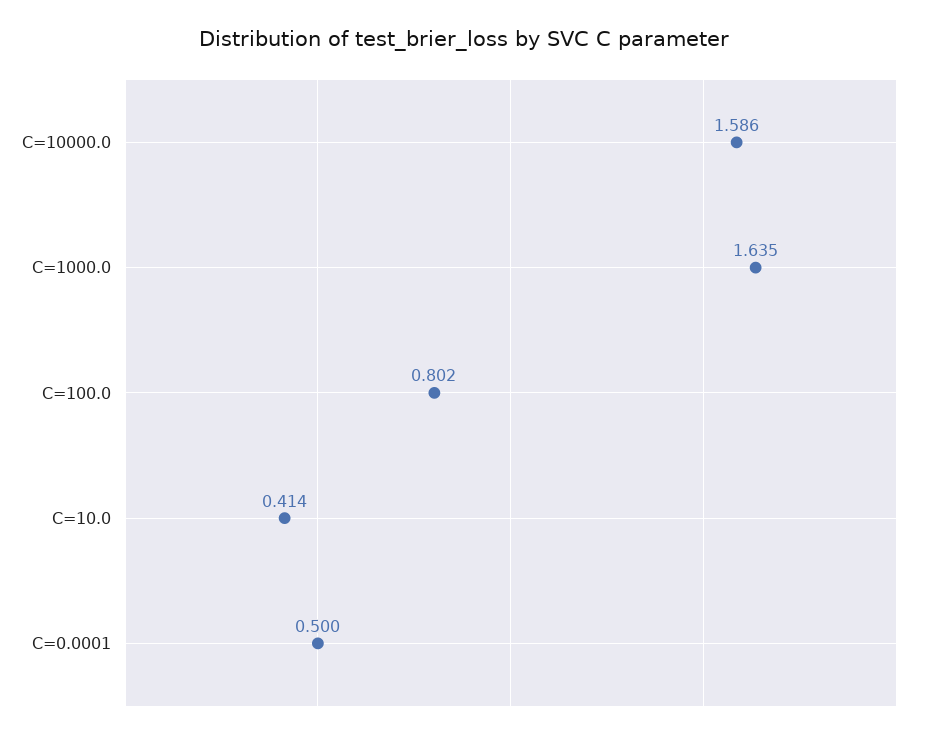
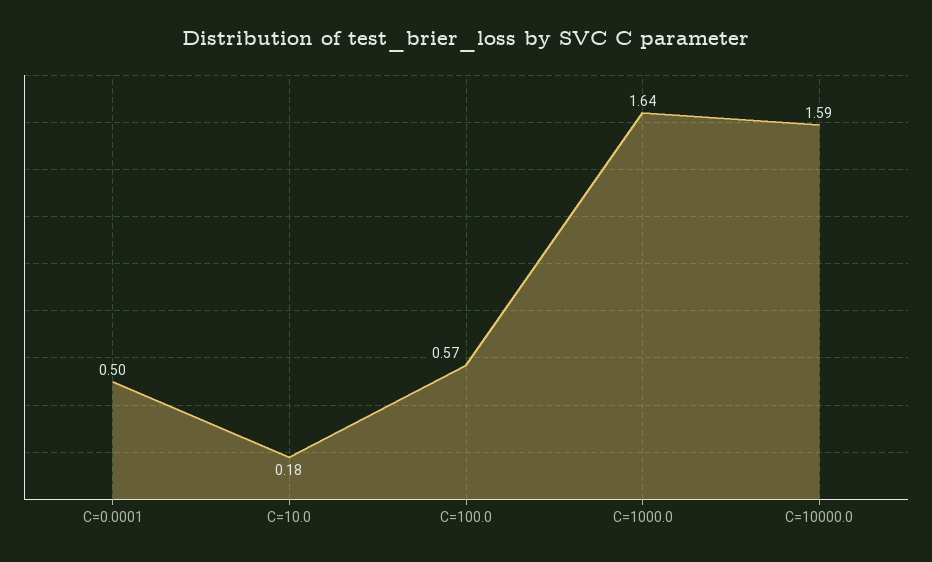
C=100.0: 0.802 -> 0.57
C=10.0: 0.414 -> 0.18

